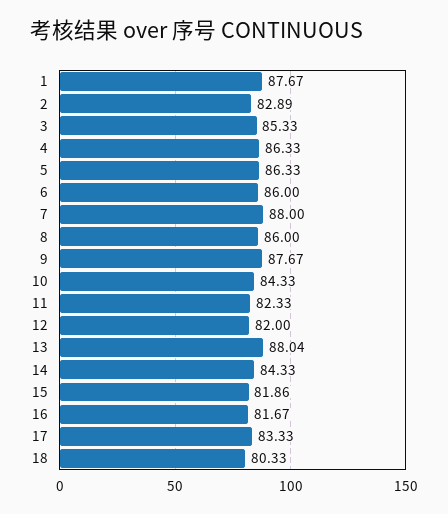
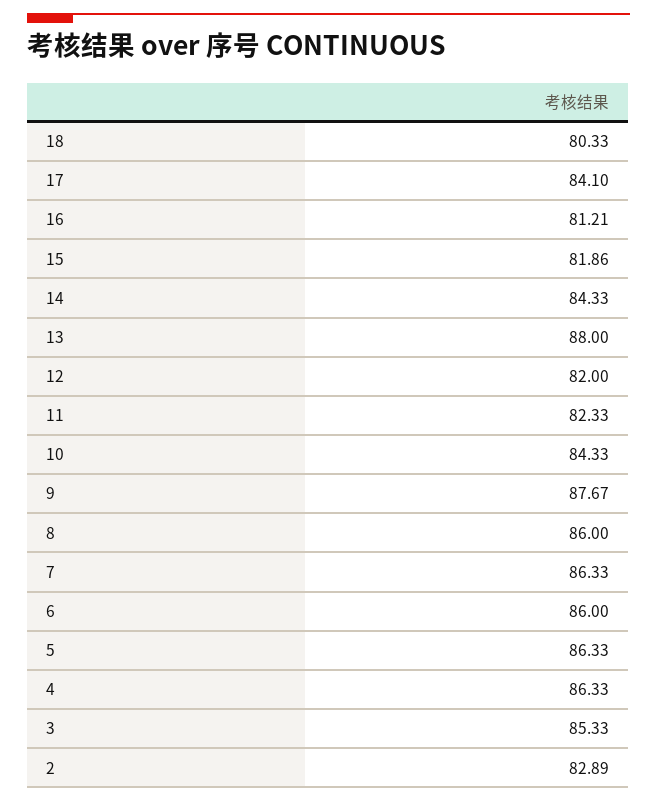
1: 87.67 -> none
7: 88 -> 86.33
13: 88.04 -> 88
16: 81.67 -> 81.21
17: 83.33 -> 84.1

